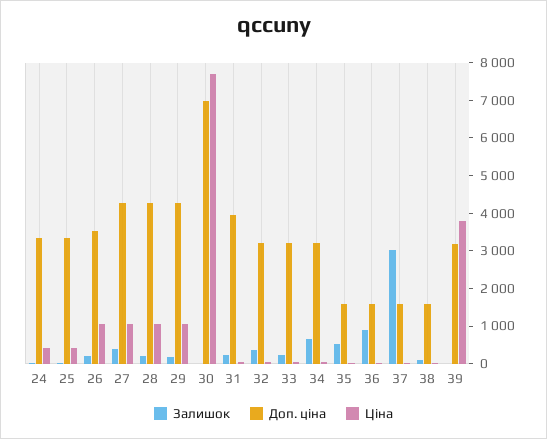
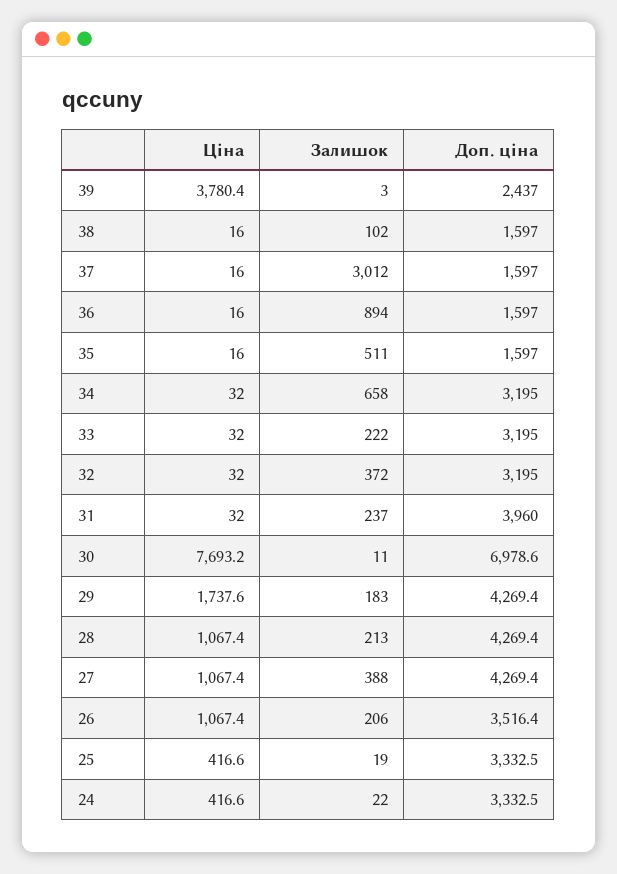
Ціна, 29: 1000 -> 1737.6
Доп. ціна, 39: 3250 -> 2437

